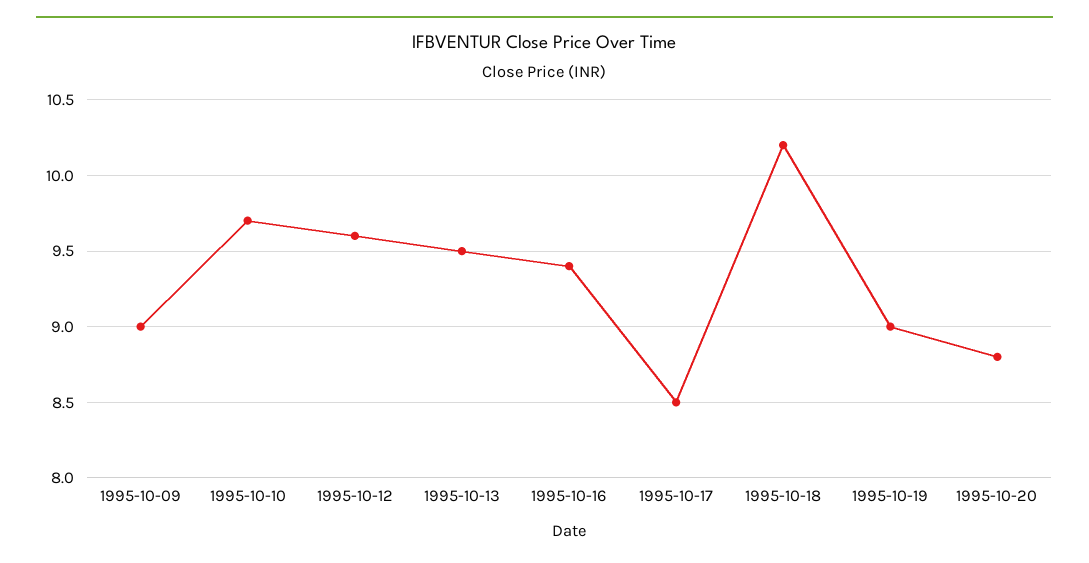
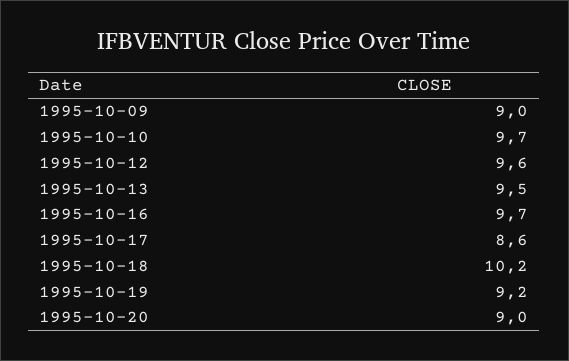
1995-10-16: 9.4 -> 9.7
1995-10-17: 8.5 -> 8.6
1995-10-19: 9 -> 9.2
1995-10-20: 8.8 -> 9

